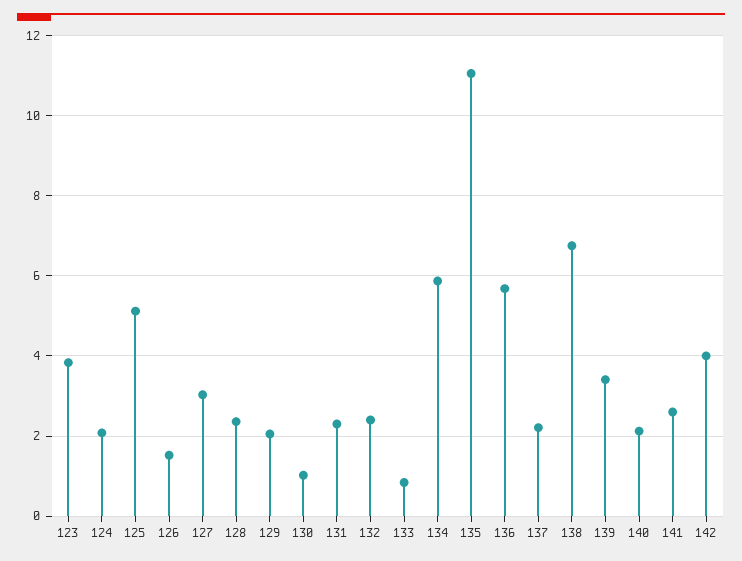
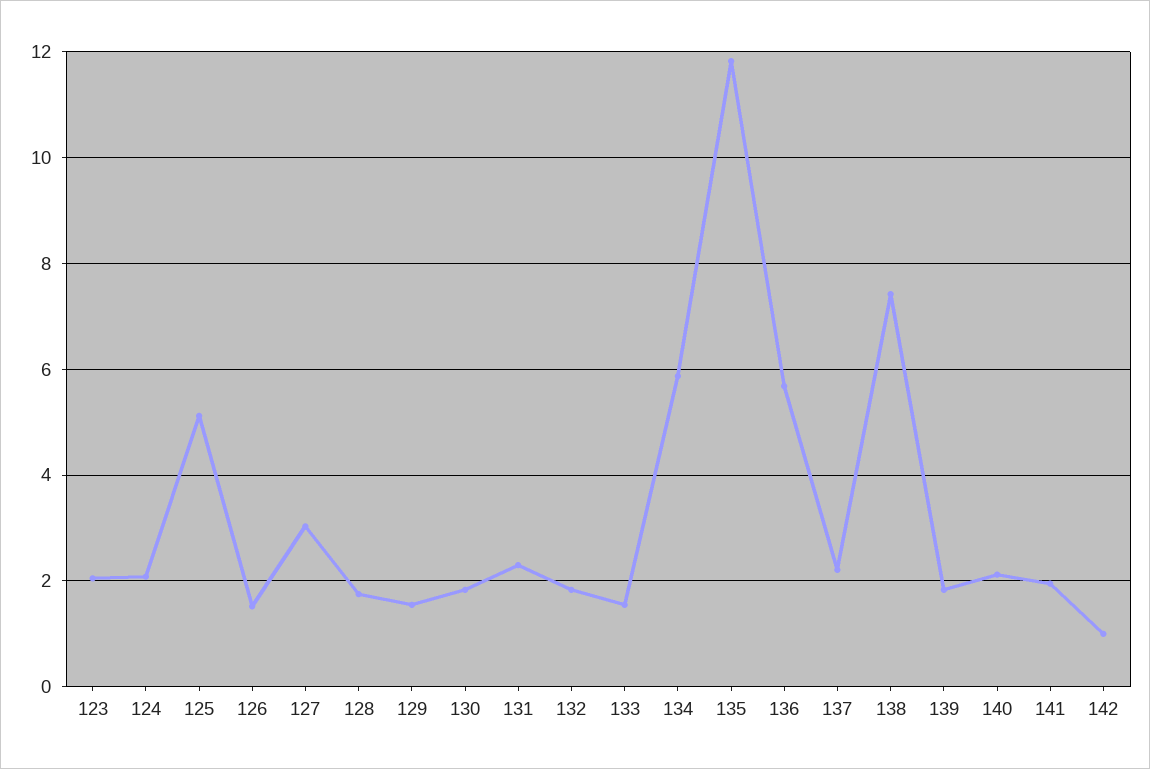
123: 3.8 -> 2
128: 2.4 -> 1.8
129: 2 -> 1.6
130: 1 -> 1.8
132: 2.4 -> 1.8
133: 0.8 -> 1.6
135: 11 -> 11.8
138: 6.8 -> 7.4
139: 3.4 -> 1.8
141: 2.6 -> 2
142: 4 -> 1

